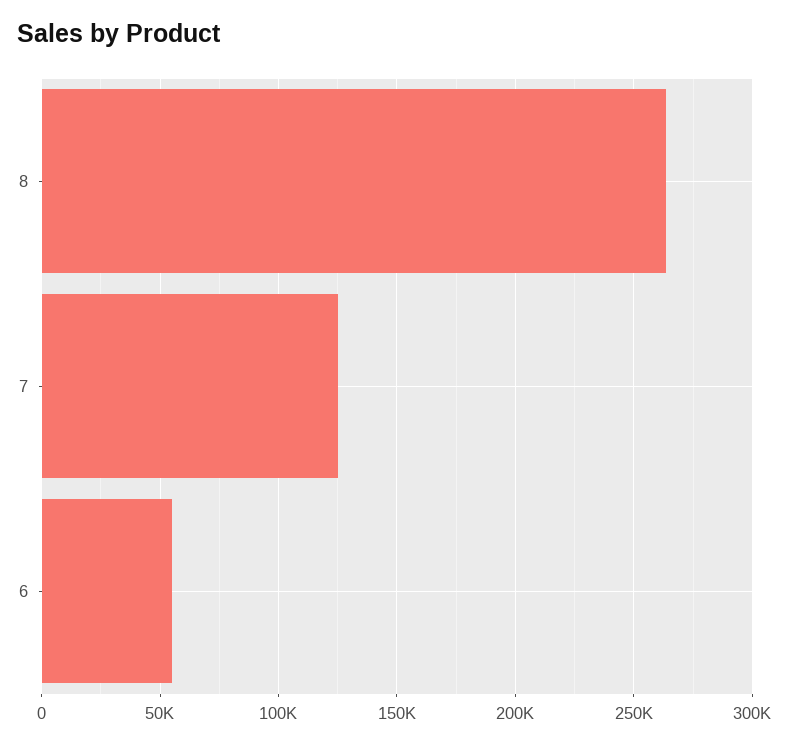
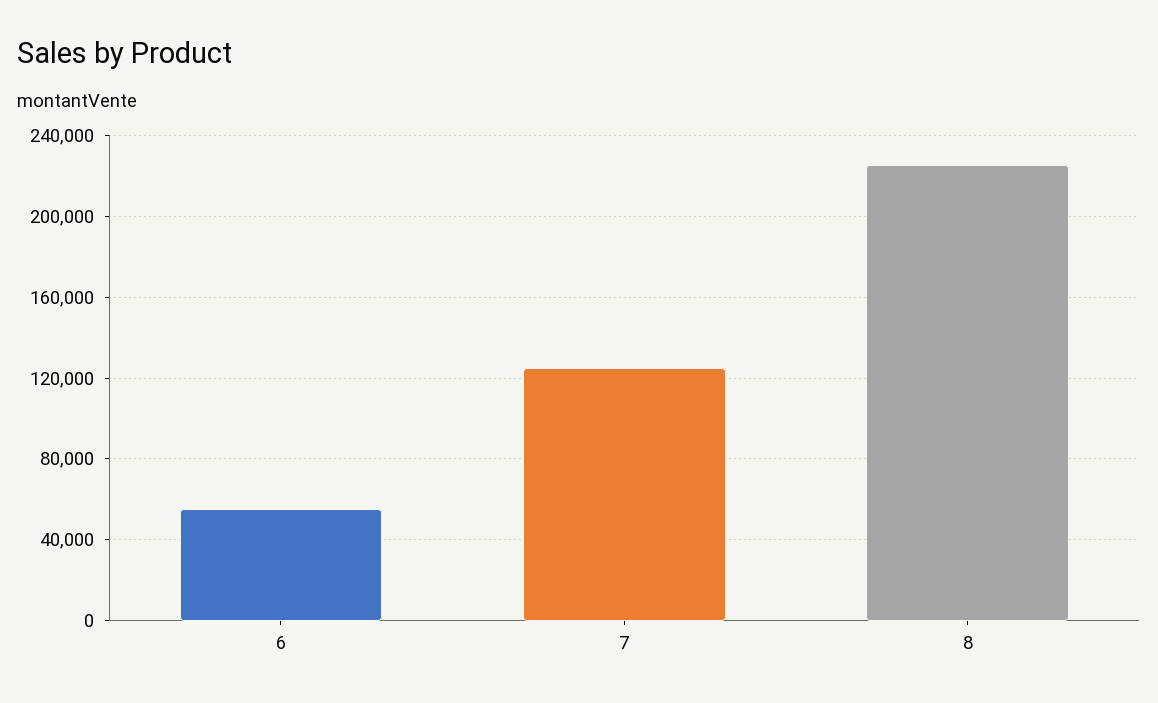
8: 265000 -> 225000

